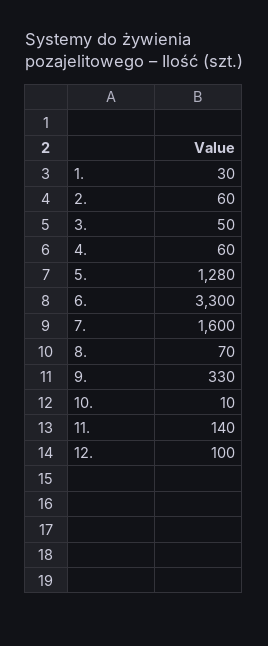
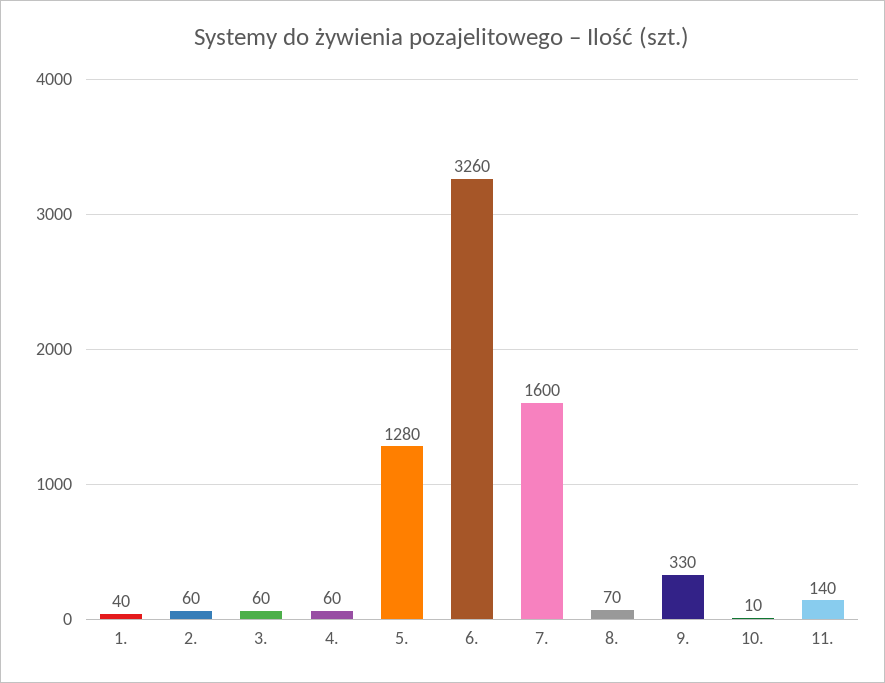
1.: 30 -> 40
3.: 50 -> 60
6.: 3300 -> 3260
12.: 100 -> none

